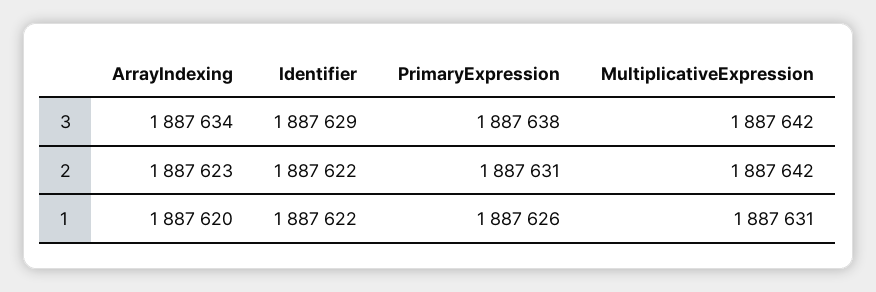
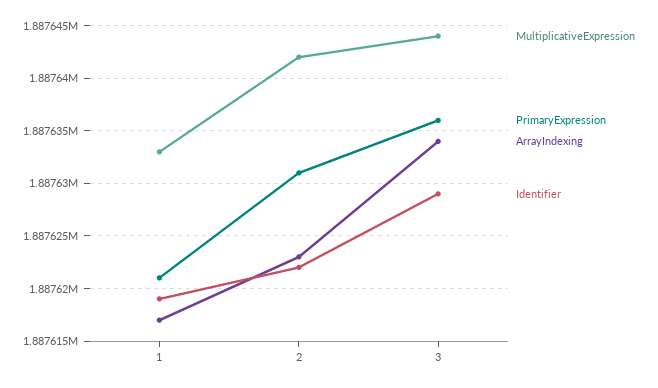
PrimaryExpression, 3: 1887638 -> 1887636
MultiplicativeExpression, 3: 1887642 -> 1887644
ArrayIndexing, 1: 1887620 -> 1887617
Identifier, 1: 1887622 -> 1887619
PrimaryExpression, 1: 1887626 -> 1887621
MultiplicativeExpression, 1: 1887631 -> 1887633

